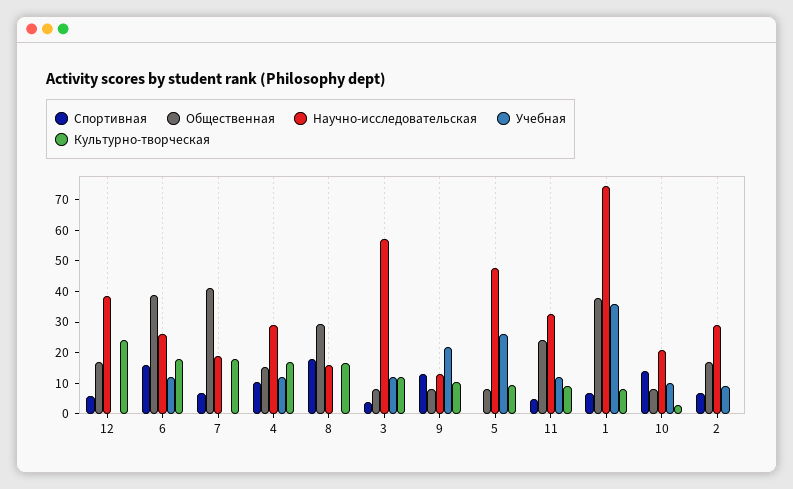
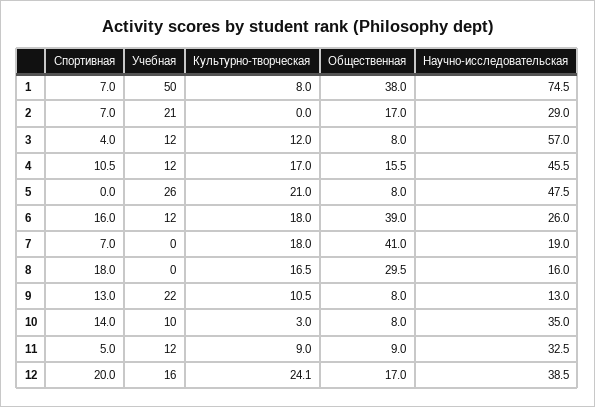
Спортивная, 12: 5 -> 20
Учебная, 12: 0 -> 16
Научно-исследовательская, 4: 30 -> 45.5
Культурно-творческая, 5: 10 -> 21
Общественная, 11: 25 -> 9
Учебная, 1: 35 -> 50
Научно-исследовательская, 10: 20 -> 35
Учебная, 2: 10 -> 21

